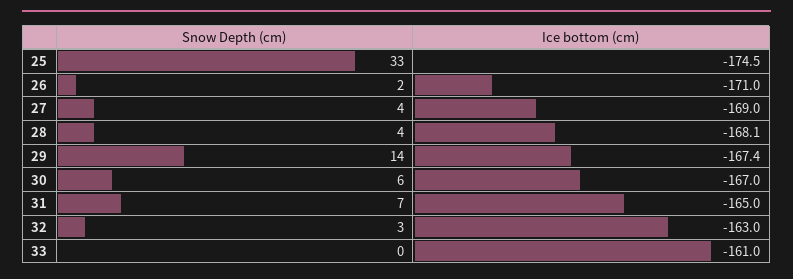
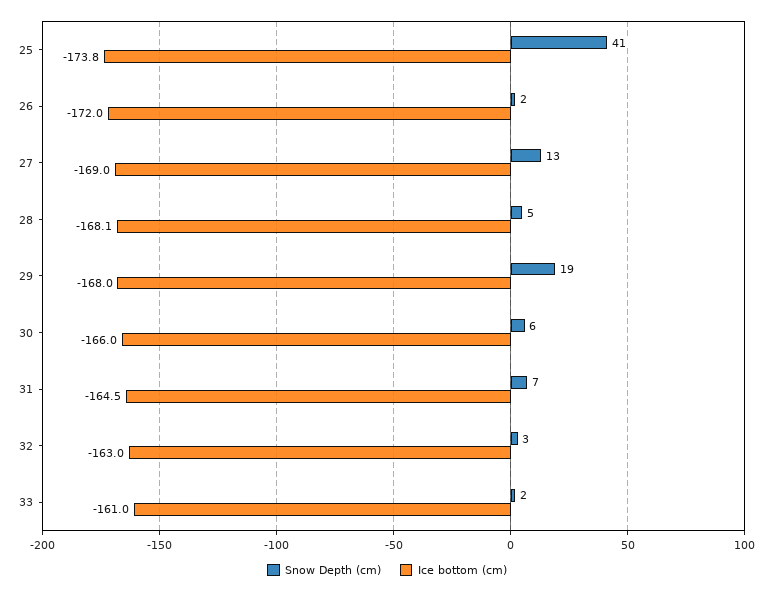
Snow Depth (cm), 25: 33 -> 41
Ice bottom (cm), 25: -174.5 -> -173.8
Ice bottom (cm), 26: -171 -> -172
Snow Depth (cm), 27: 4 -> 13
Snow Depth (cm), 28: 4 -> 5
Snow Depth (cm), 29: 14 -> 19
Ice bottom (cm), 29: -167.4 -> -168
Ice bottom (cm), 30: -167 -> -166
Ice bottom (cm), 31: -165 -> -164.5
Snow Depth (cm), 33: 0 -> 2

